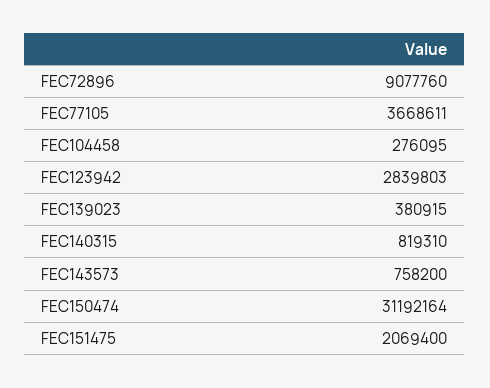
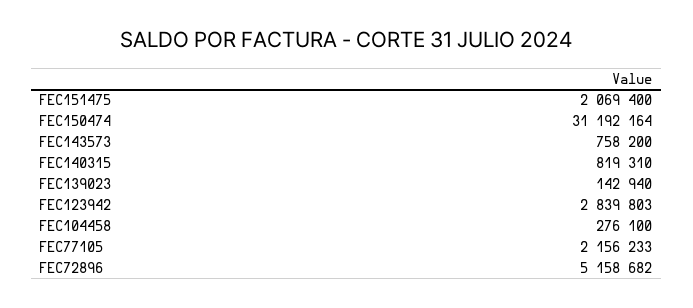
FEC72896: 9077760 -> 5158682
FEC77105: 3668611 -> 2156233
FEC104458: 276095 -> 276100
FEC139023: 380915 -> 142940

